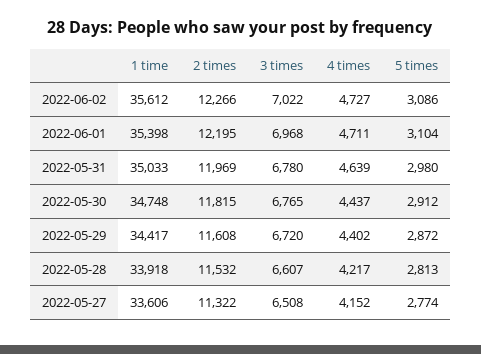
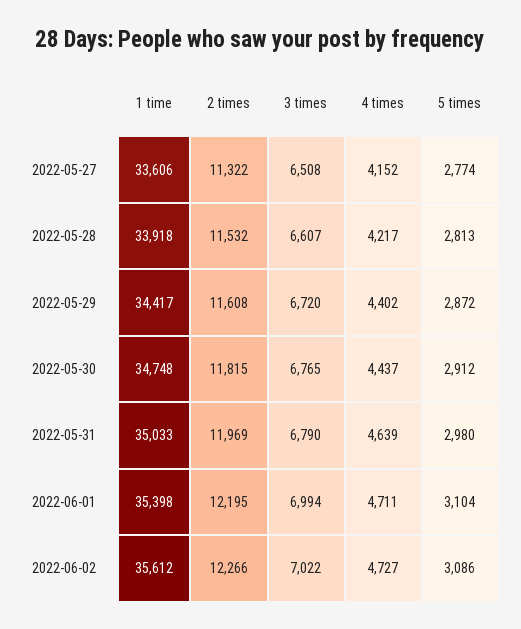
3 times, 2022-06-01: 6968 -> 6994
3 times, 2022-05-31: 6780 -> 6790

